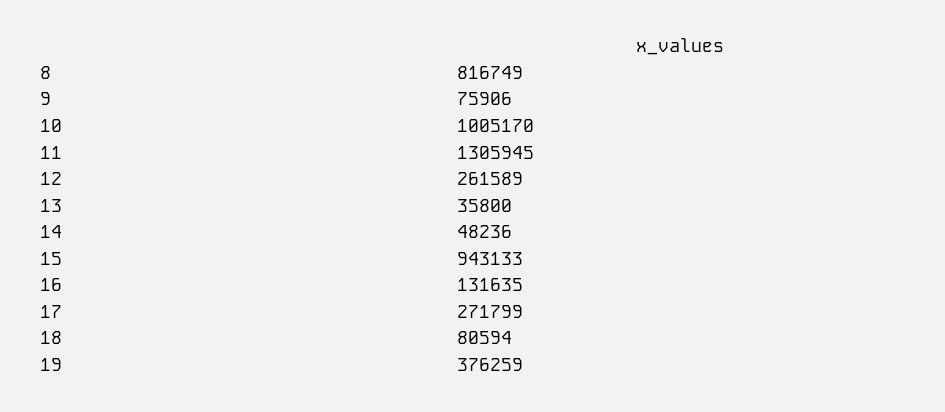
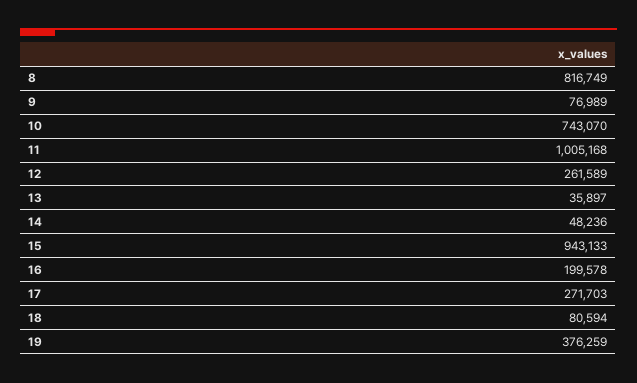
9: 75906 -> 76989
10: 1005170 -> 743070
11: 1305945 -> 1005168
13: 35800 -> 35897
16: 131635 -> 199578
17: 271799 -> 271703

